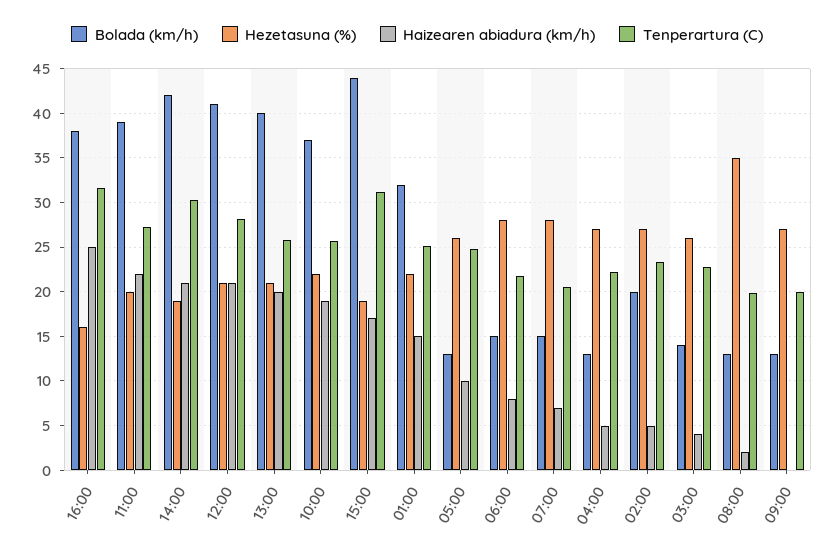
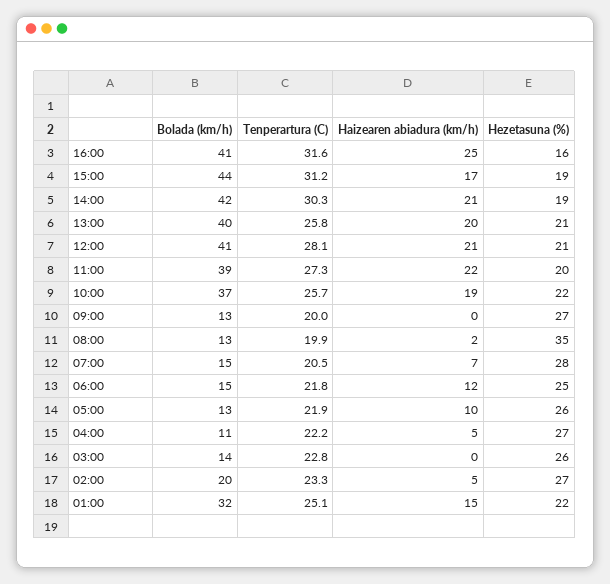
Bolada (km/h), 16:00: 38 -> 41
Tenperartura (C), 05:00: 25 -> 21.9
Hezetasuna (%), 06:00: 28 -> 25
Haizearen abiadura (km/h), 06:00: 8 -> 12
Bolada (km/h), 04:00: 13 -> 11
Haizearen abiadura (km/h), 03:00: 4 -> 0

